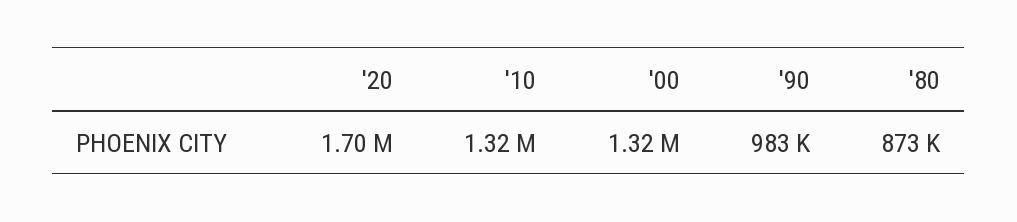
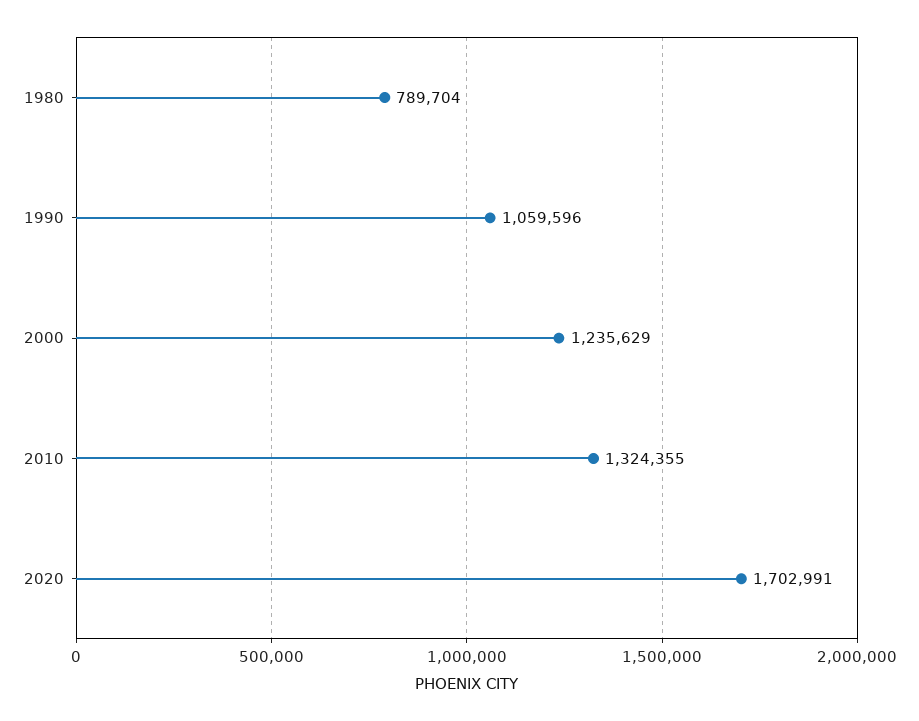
'00: 1320000 -> 1235629
'90: 983000 -> 1059596
'80: 873000 -> 789704

